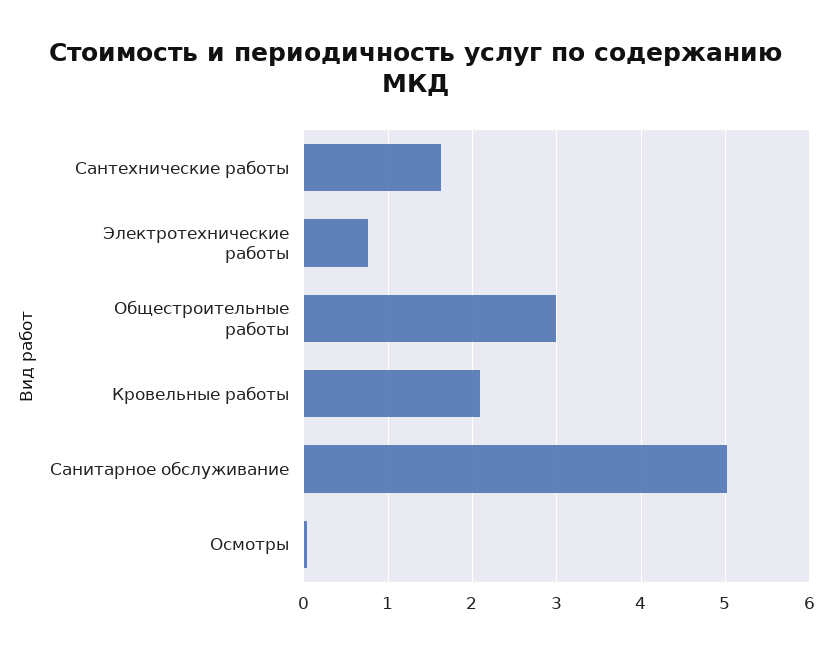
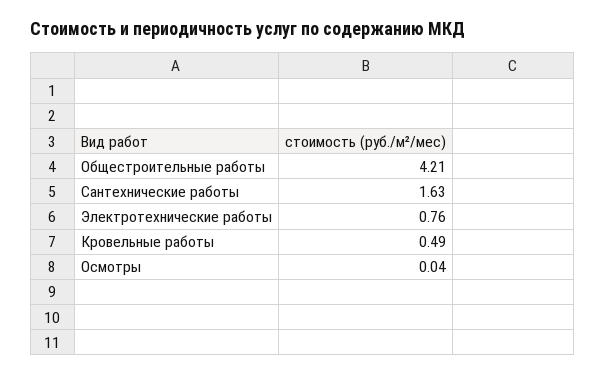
Общестроительные работы: 3 -> 4.21
Кровельные работы: 2.1 -> 0.49
Санитарное обслуживание: 5 -> none

